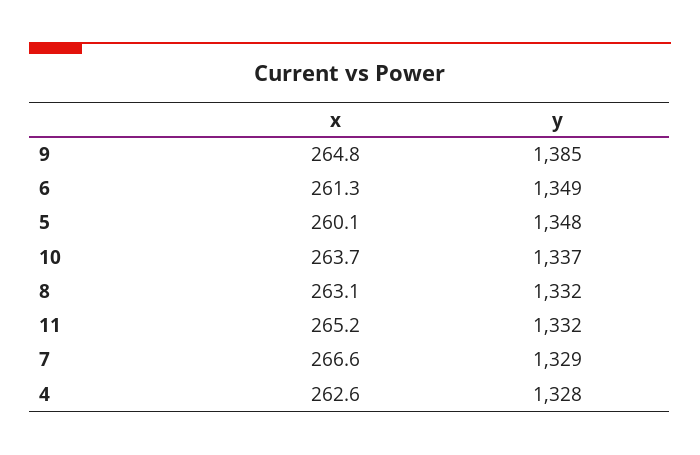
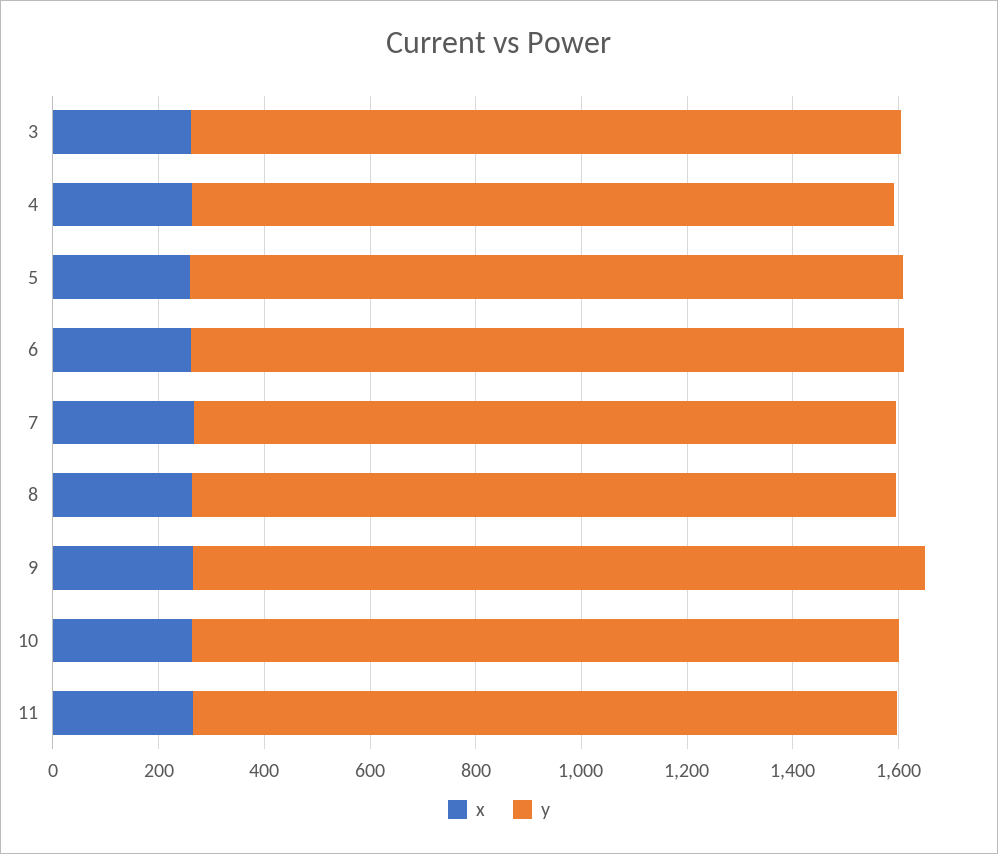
x, 3: none -> 250
y, 3: none -> 1350

